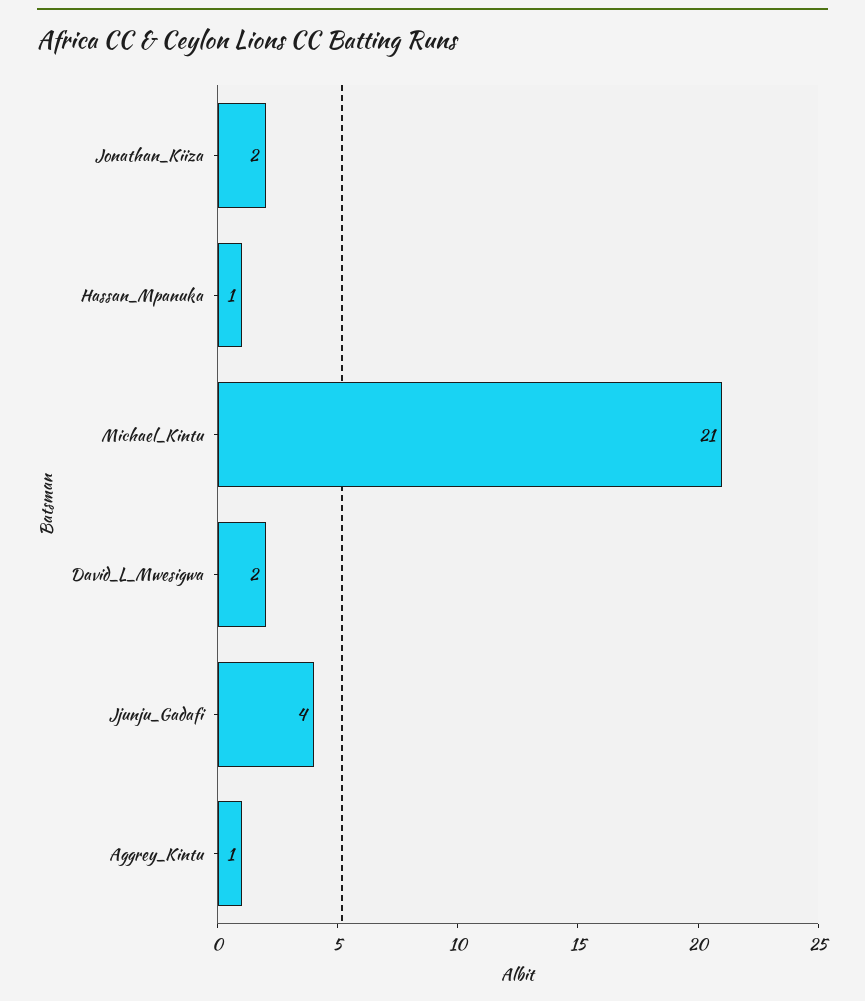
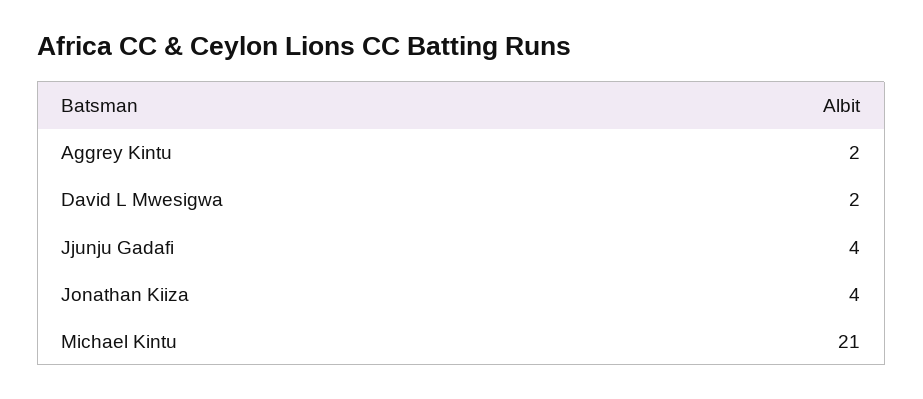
Jonathan_Kiiza: 2 -> 4
Hassan_Mpanuka: 1 -> none
Aggrey_Kintu: 1 -> 2

